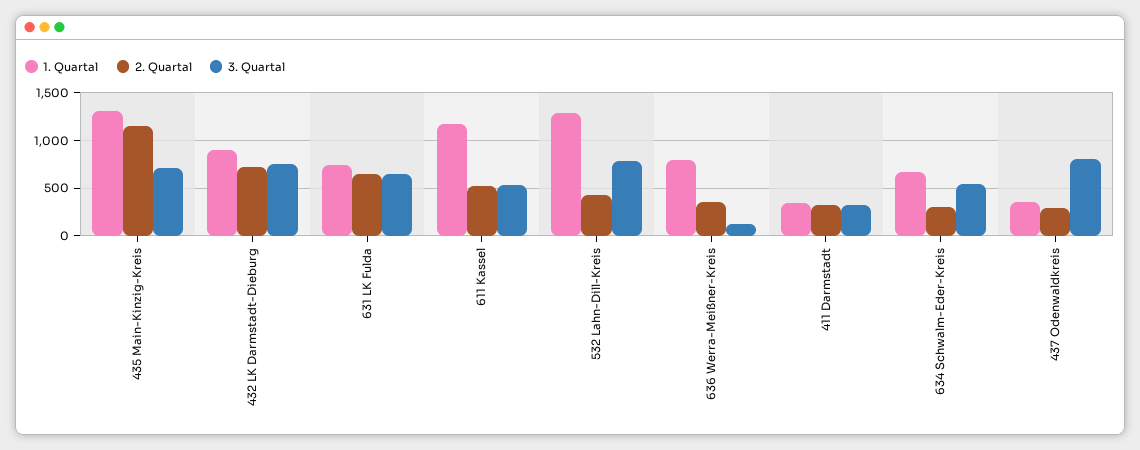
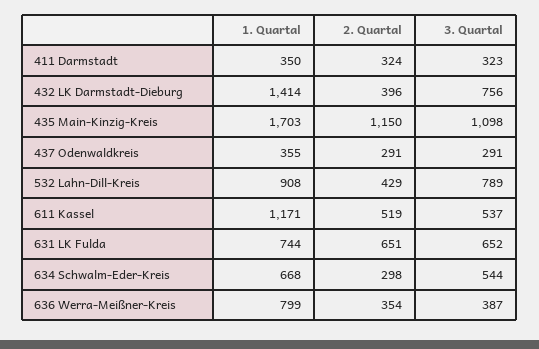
1. Quartal, 435 Main-Kinzig-Kreis: 1300 -> 1703
3. Quartal, 435 Main-Kinzig-Kreis: 700 -> 1098
1. Quartal, 432 LK Darmstadt-Dieburg: 900 -> 1414
2. Quartal, 432 LK Darmstadt-Dieburg: 700 -> 396
1. Quartal, 532 Lahn-Dill-Kreis: 1300 -> 908
3. Quartal, 636 Werra-Meißner-Kreis: 100 -> 387
3. Quartal, 437 Odenwaldkreis: 800 -> 291

